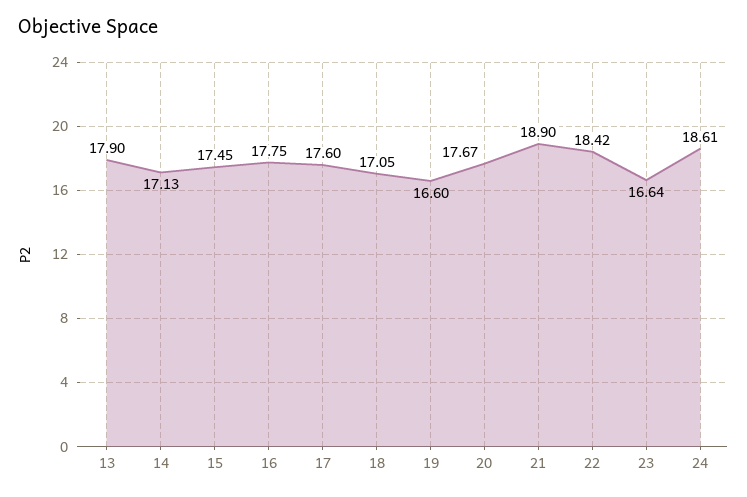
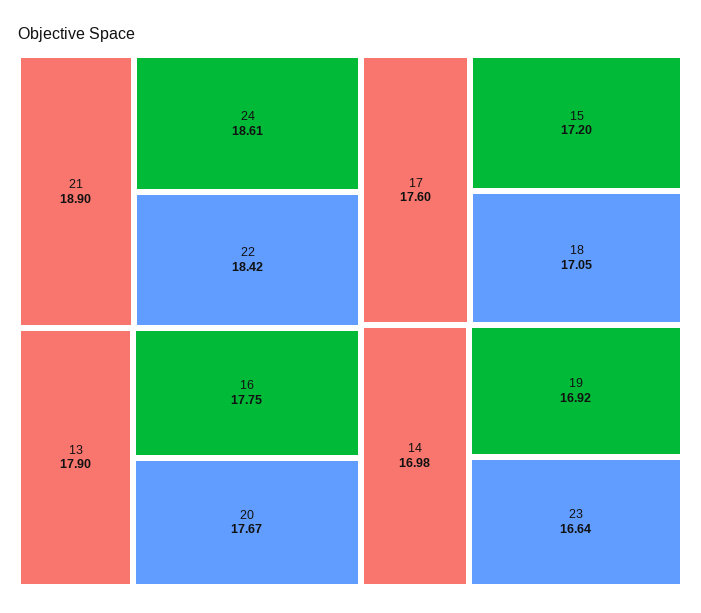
14: 17.13 -> 16.98
15: 17.45 -> 17.2
19: 16.6 -> 16.92

